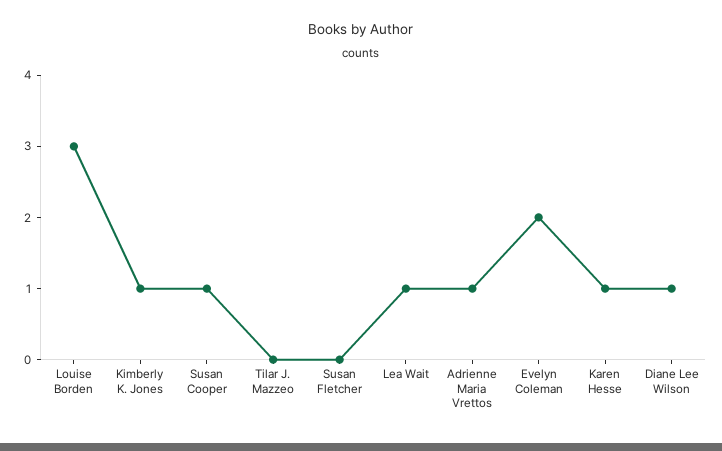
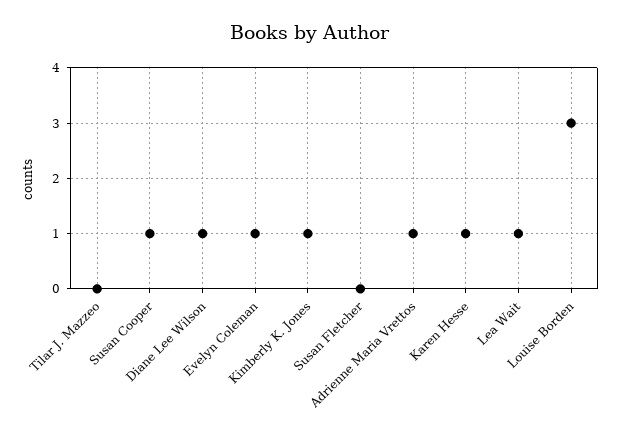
Evelyn Coleman: 2 -> 1

